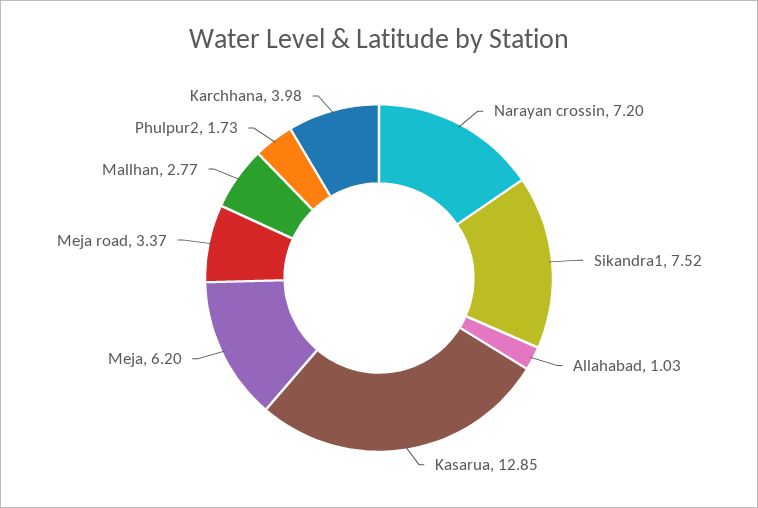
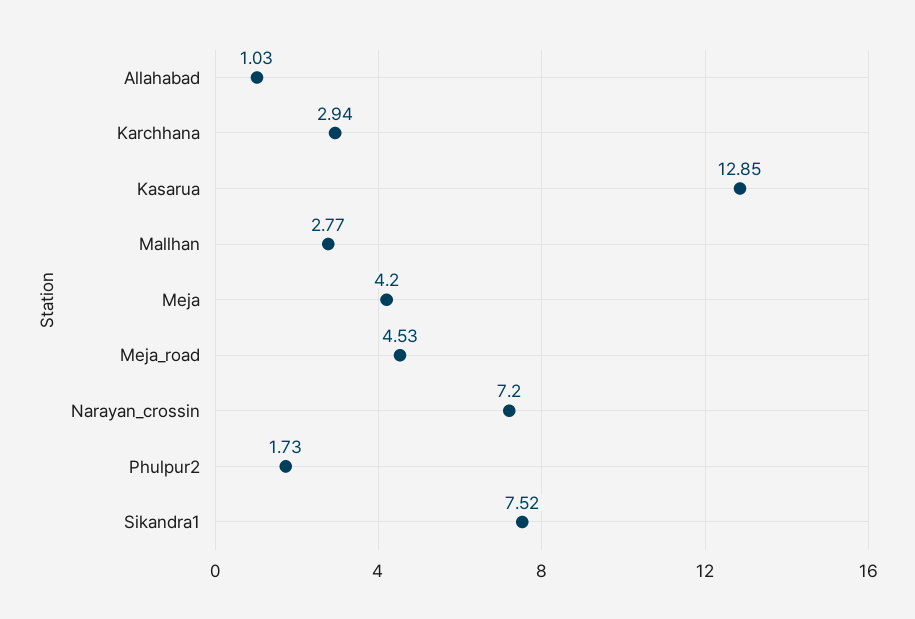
Meja: 6.2 -> 4.2
Meja road: 3.37 -> 4.53
Karchhana: 3.98 -> 2.94

